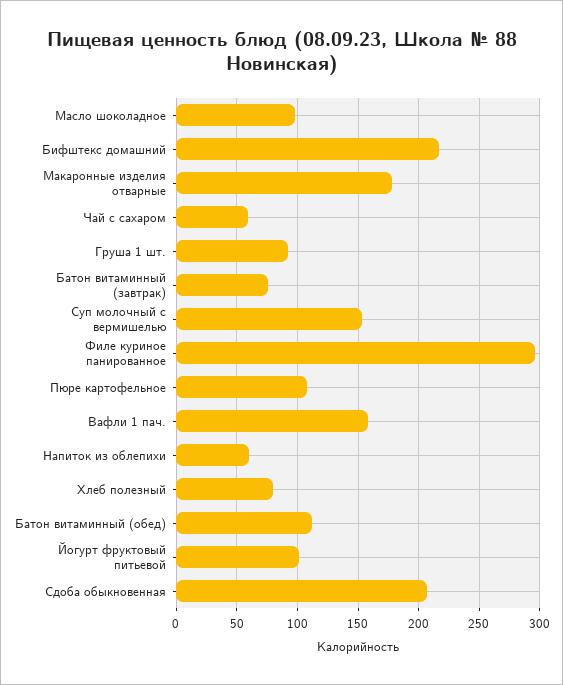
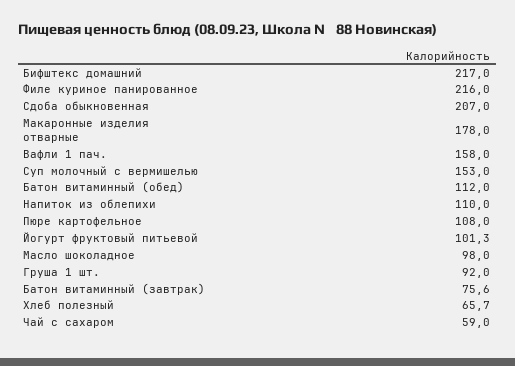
Филе куриное панированное: 295 -> 216
Напиток из облепихи: 60 -> 110
Хлеб полезный: 80 -> 65.7

